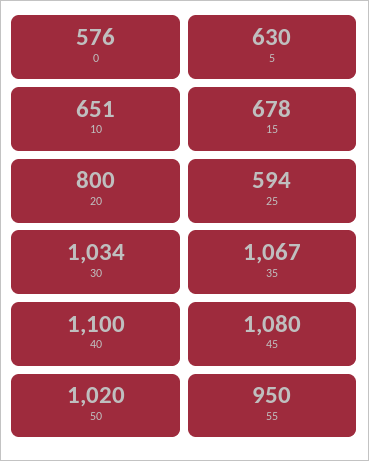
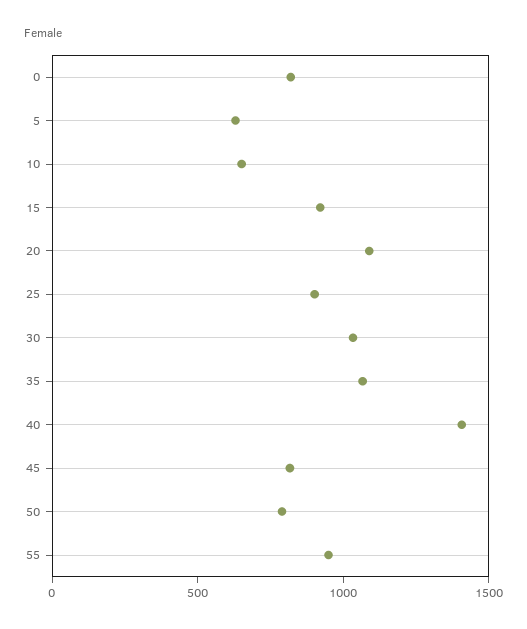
0: 576 -> 800
15: 678 -> 900
20: 800 -> 1100
25: 594 -> 900
40: 1100 -> 1400
45: 1080 -> 800
50: 1020 -> 800

